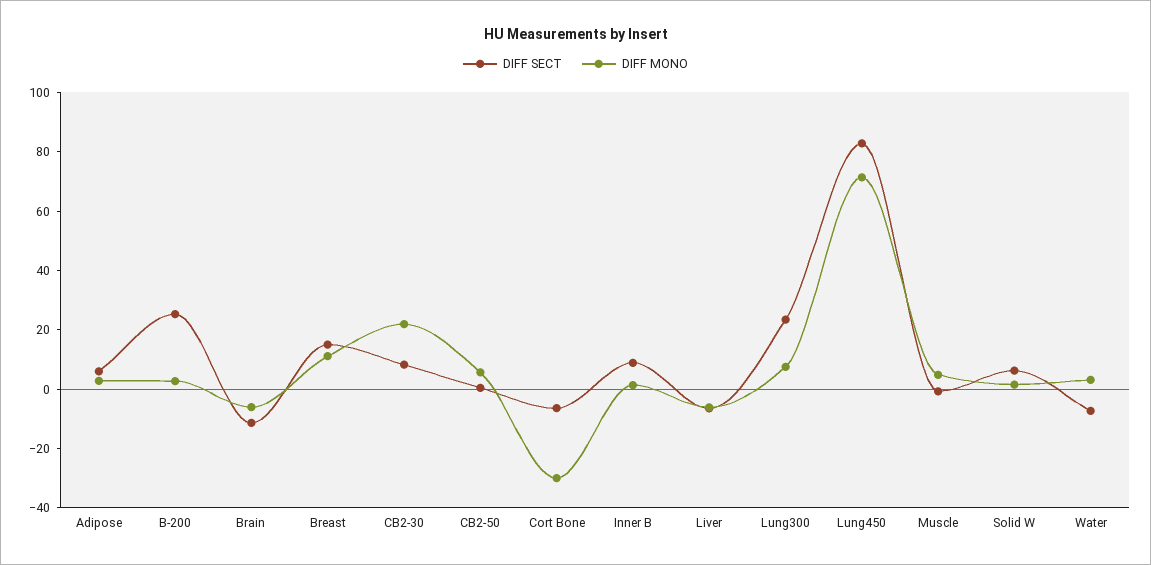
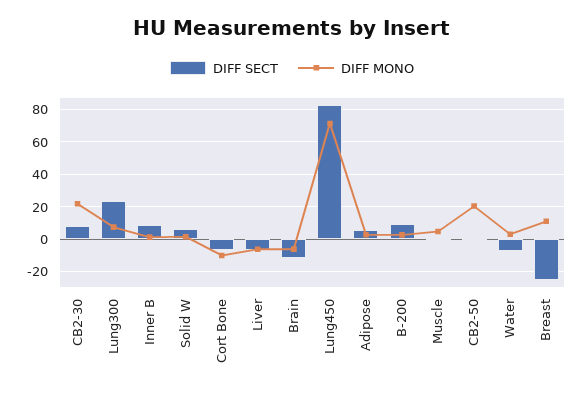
DIFF SECT, B-200: 25 -> 10
DIFF SECT, Breast: 15 -> -25
DIFF MONO, CB2-50: 5 -> 20
DIFF MONO, Cort Bone: -30 -> -10

